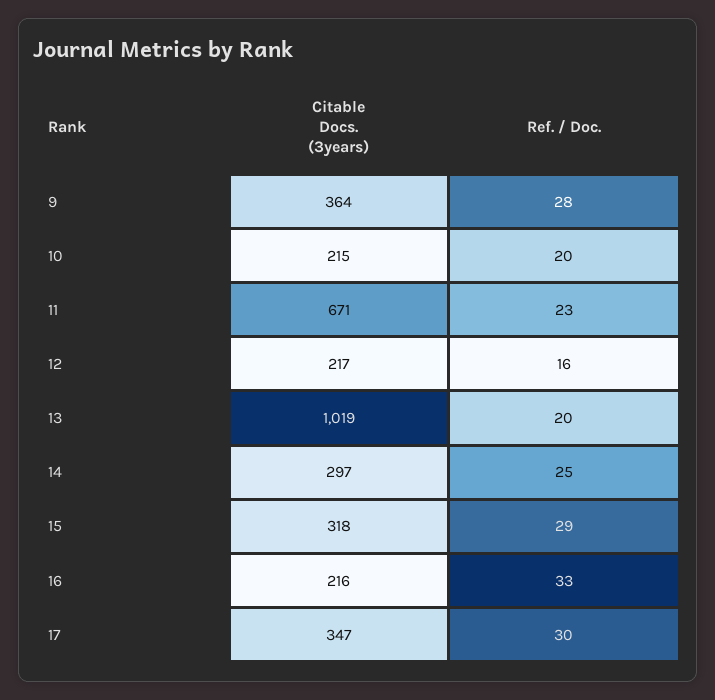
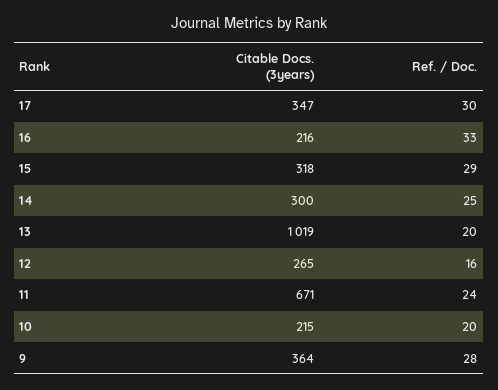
Ref. / Doc., 11: 23 -> 24
Citable Docs. (3years), 12: 217 -> 265
Citable Docs. (3years), 14: 297 -> 300

